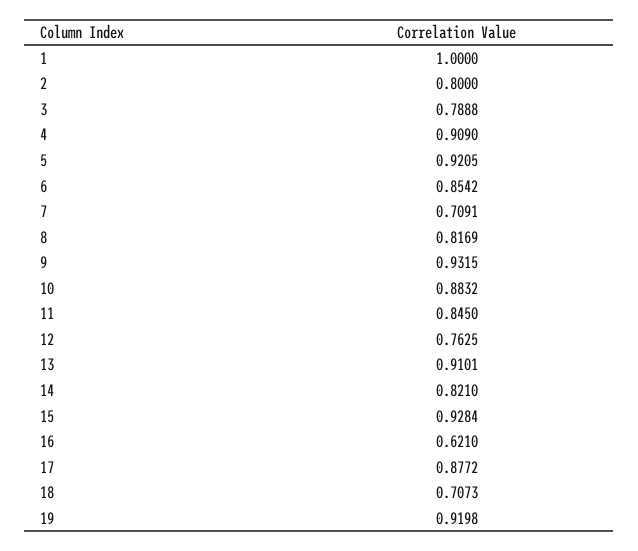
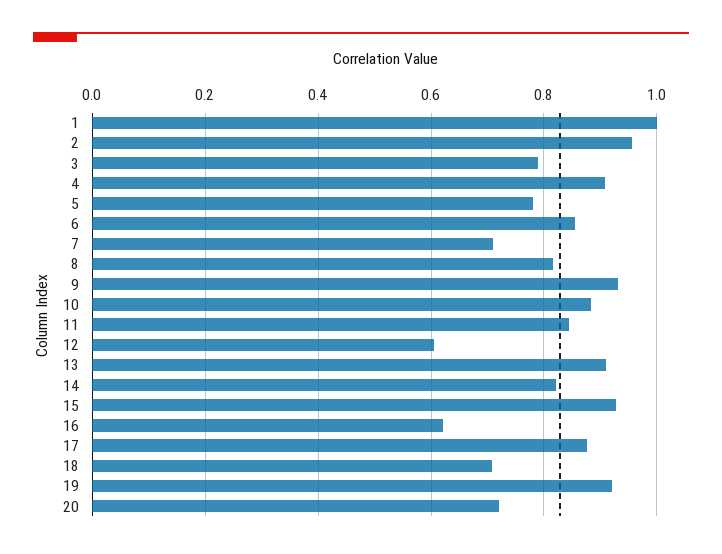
2: 0.8 -> 0.96
5: 0.9205 -> 0.78
12: 0.7625 -> 0.6
20: none -> 0.72

